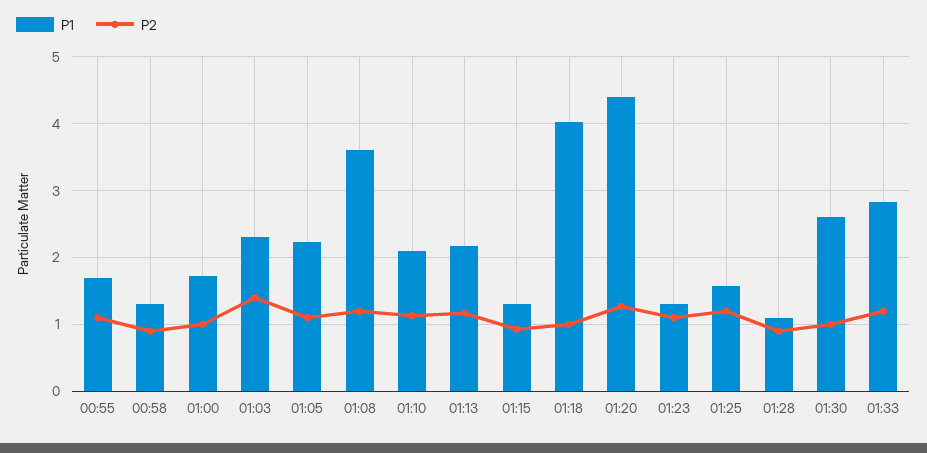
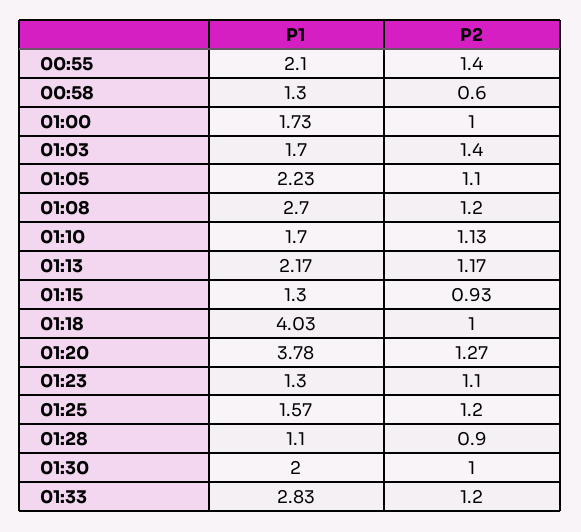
P1, 00:55: 1.7 -> 2.1
P2, 00:55: 1.1 -> 1.4
P2, 00:58: 0.9 -> 0.6
P1, 01:03: 2.3 -> 1.7
P1, 01:08: 3.6 -> 2.7
P1, 01:10: 2.1 -> 1.7
P1, 01:20: 4.4 -> 3.78
P1, 01:30: 2.6 -> 2

